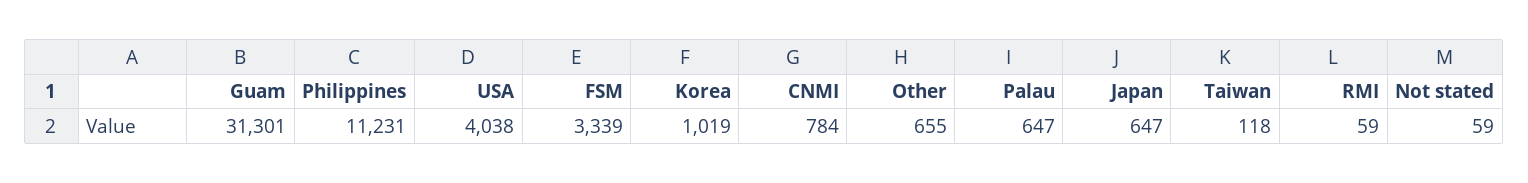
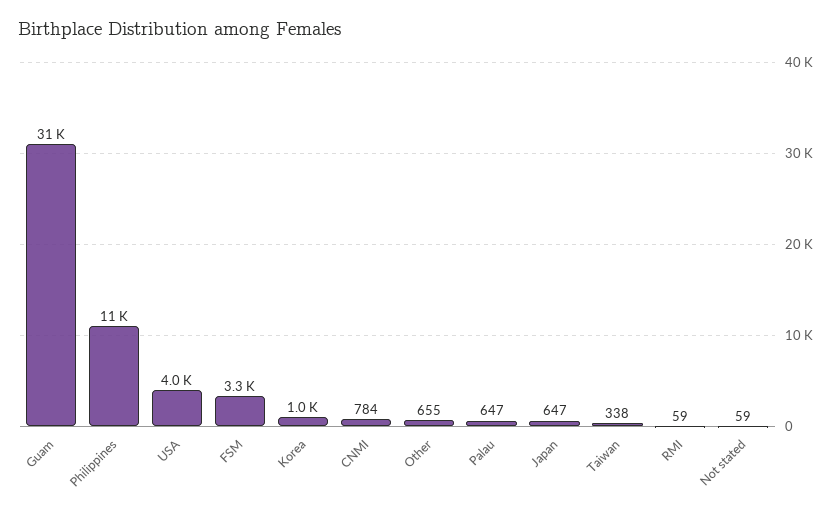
Taiwan: 118 -> 338

